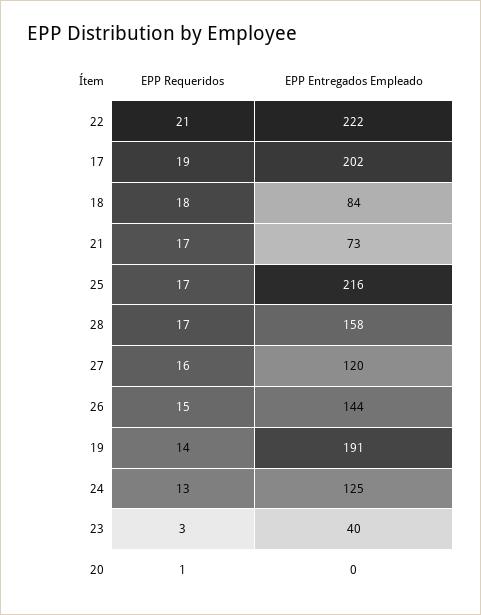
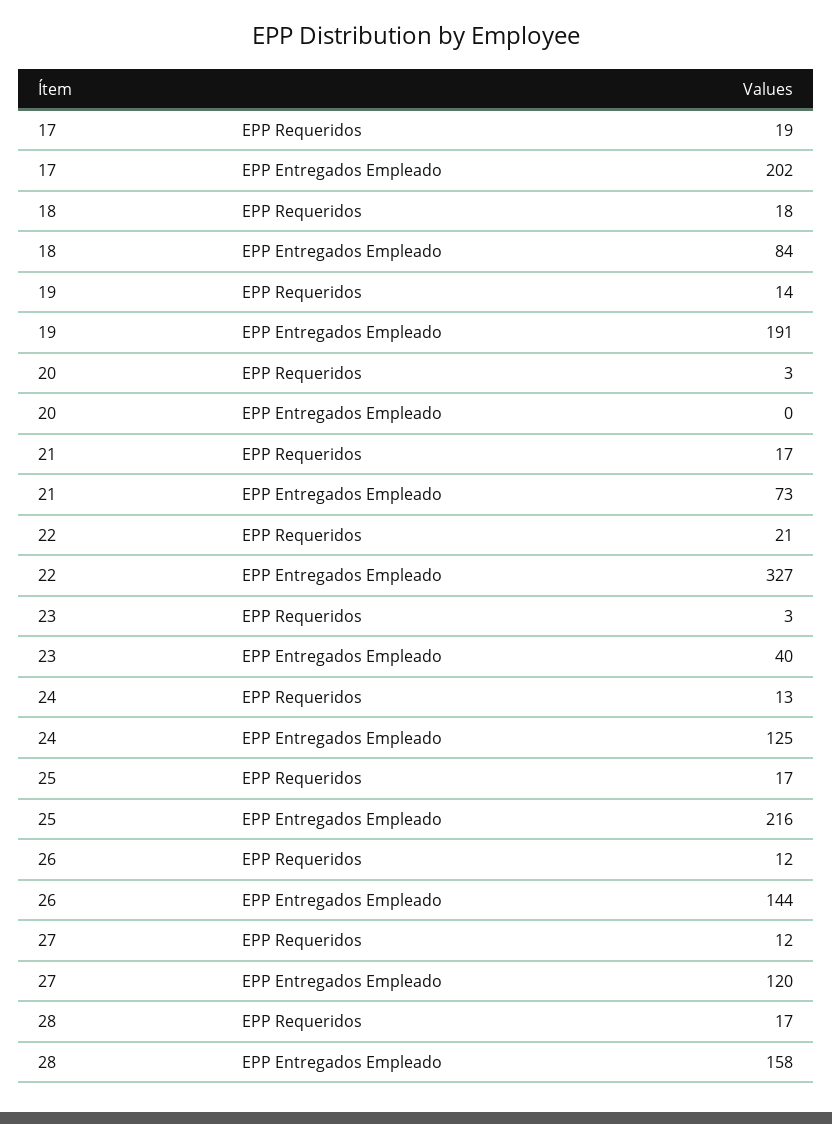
EPP Entregados Empleado, 22: 222 -> 327
EPP Requeridos, 27: 16 -> 12
EPP Requeridos, 26: 15 -> 12
EPP Requeridos, 20: 1 -> 3

